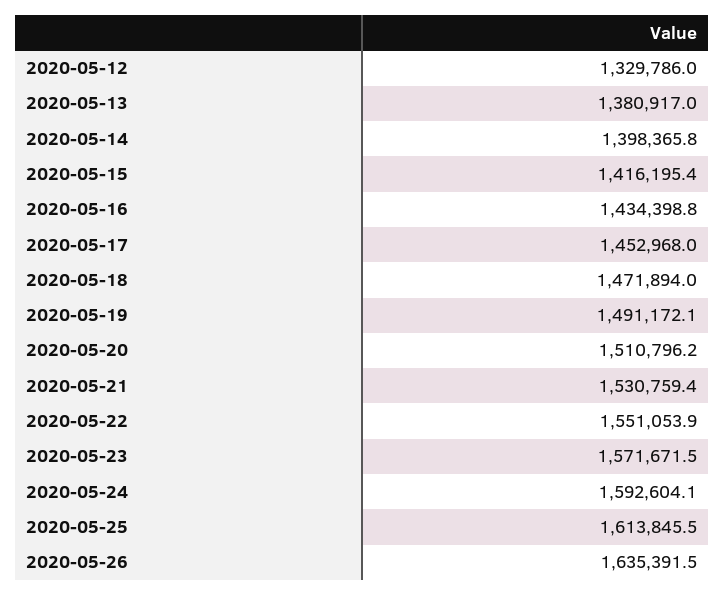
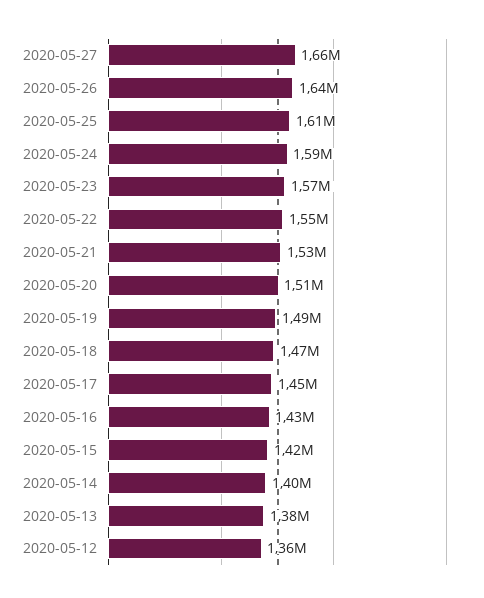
2020-05-12: 1329786 -> 1360000
2020-05-27: none -> 1660000

